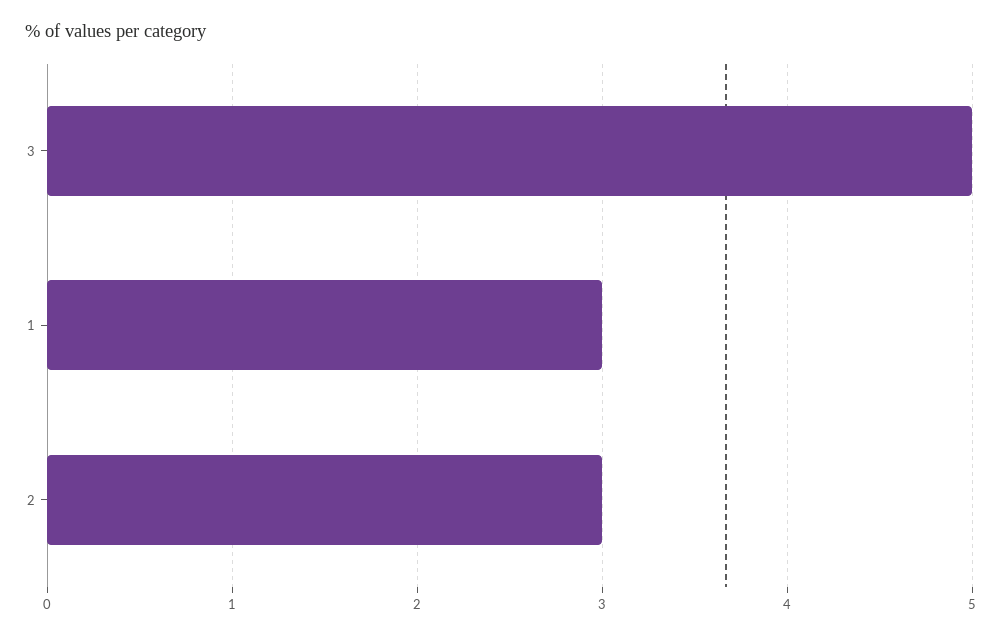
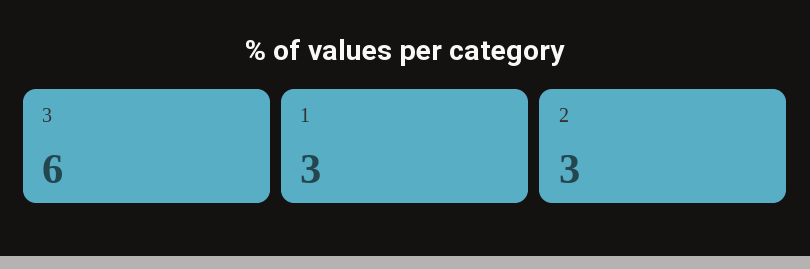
3: 5 -> 6

